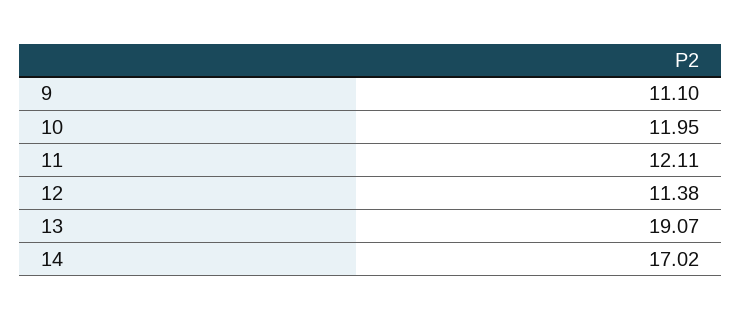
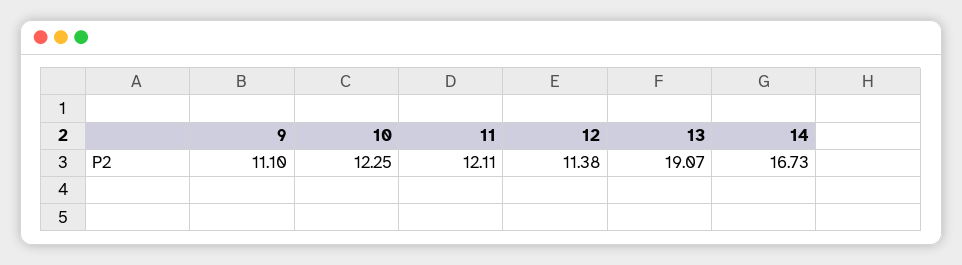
10: 11.95 -> 12.25
14: 17.02 -> 16.73

